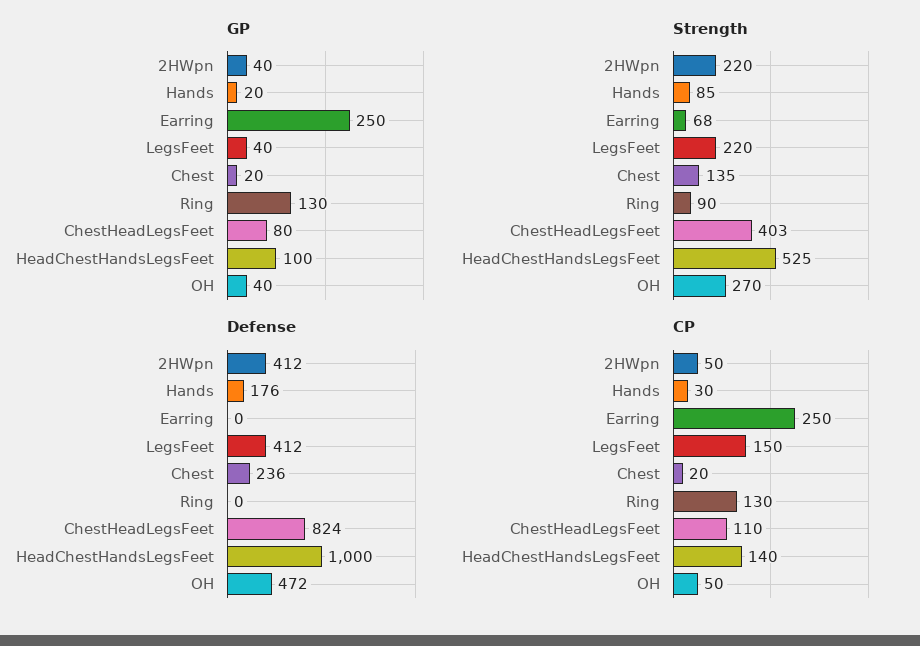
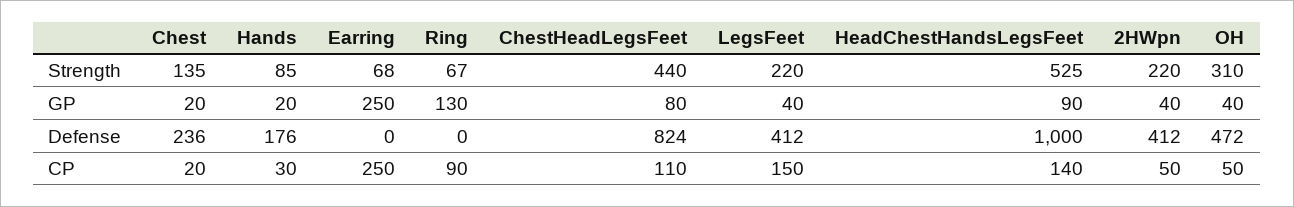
GP, HeadChestHandsLegsFeet: 100 -> 90
Strength, Ring: 90 -> 67
Strength, ChestHeadLegsFeet: 403 -> 440
Strength, OH: 270 -> 310
CP, Ring: 130 -> 90

